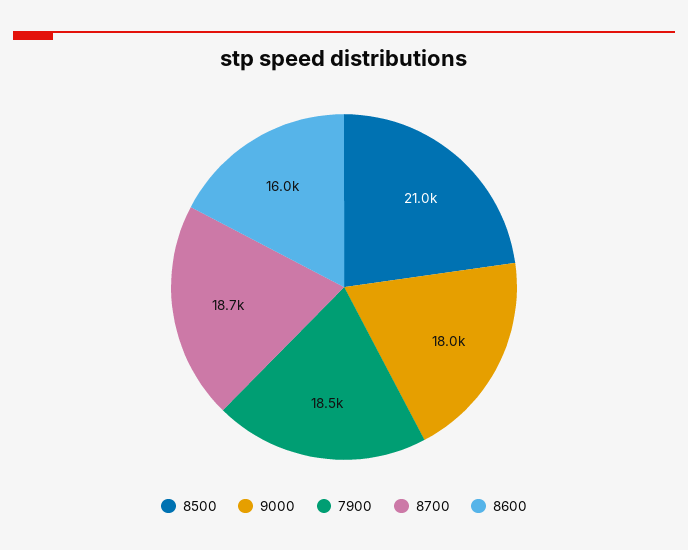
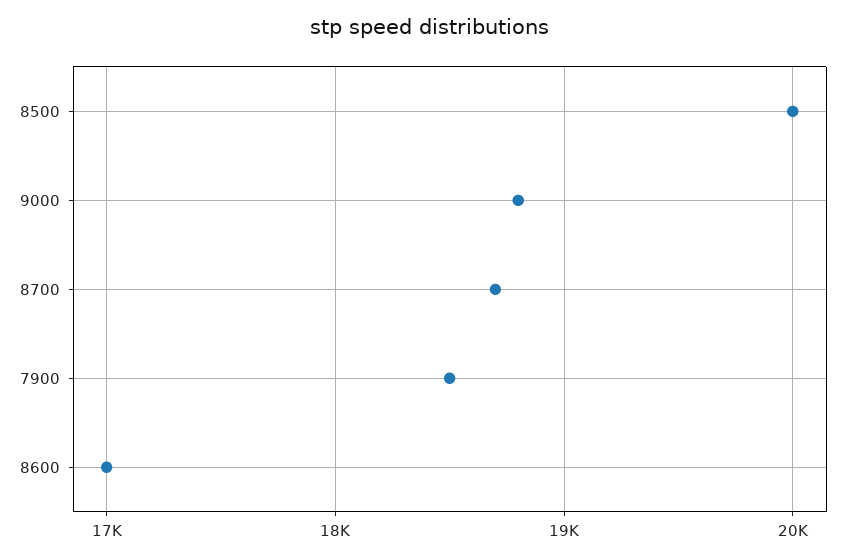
8500: 21000 -> 20000
9000: 18000 -> 18800
8600: 16000 -> 17000

